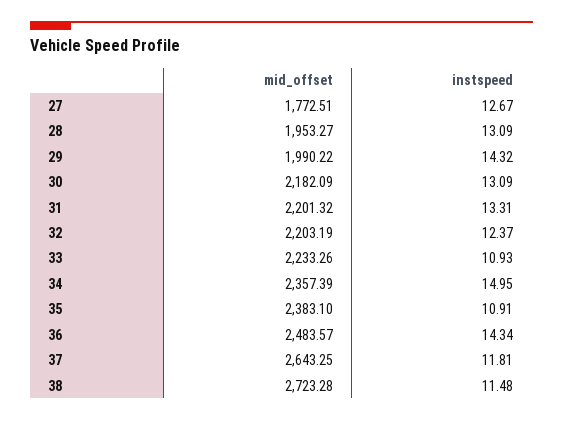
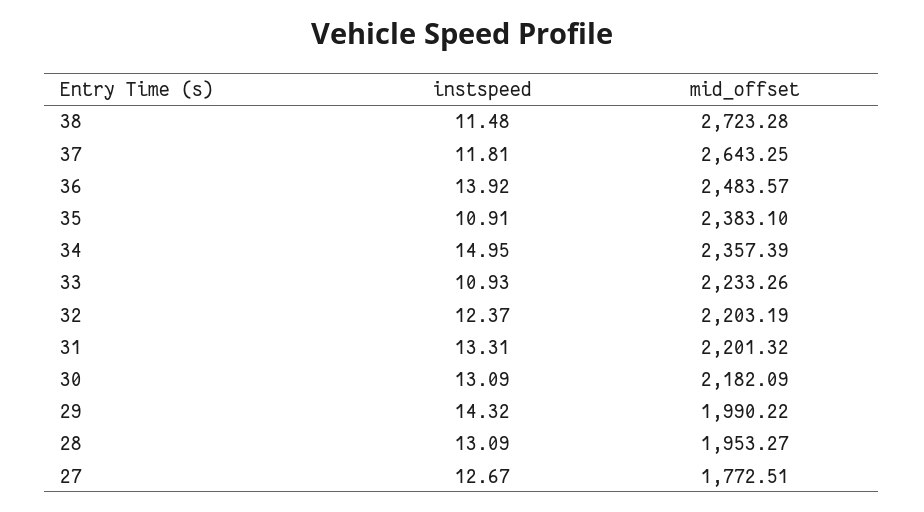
instspeed, 36: 14.34 -> 13.92

